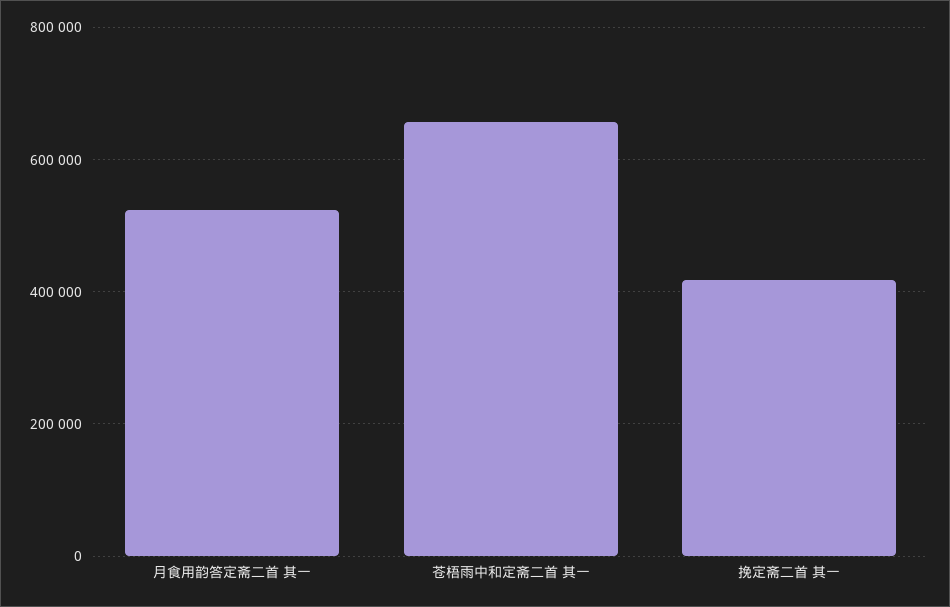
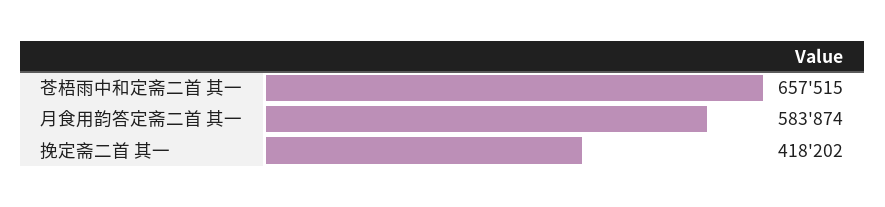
月食用韵答定斋二首 其一: 520000 -> 583874

